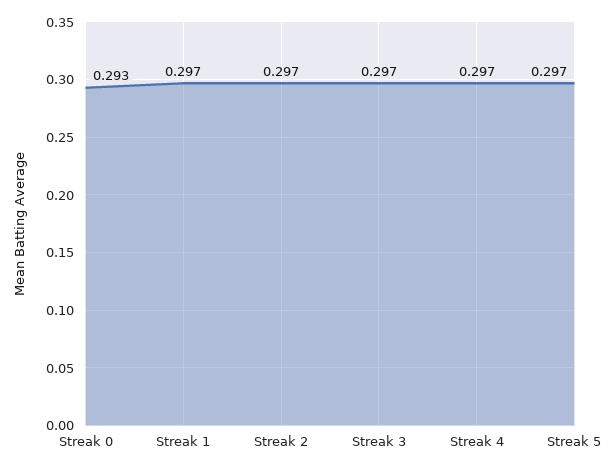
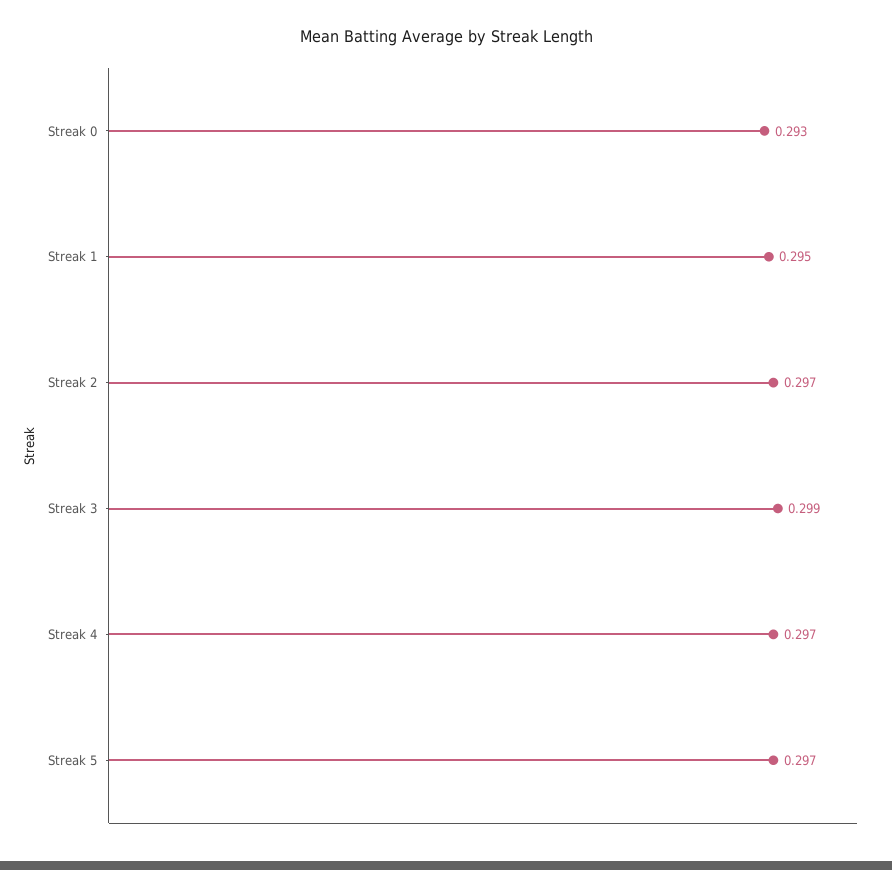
Streak 1: 0.297 -> 0.295
Streak 3: 0.297 -> 0.299

